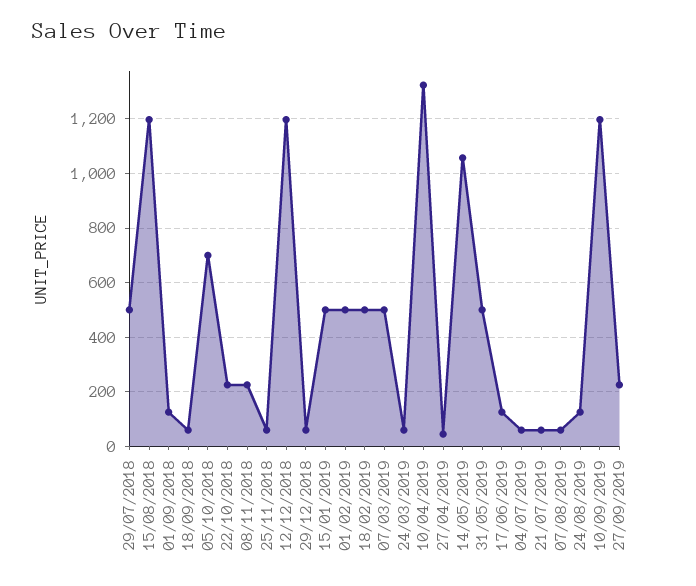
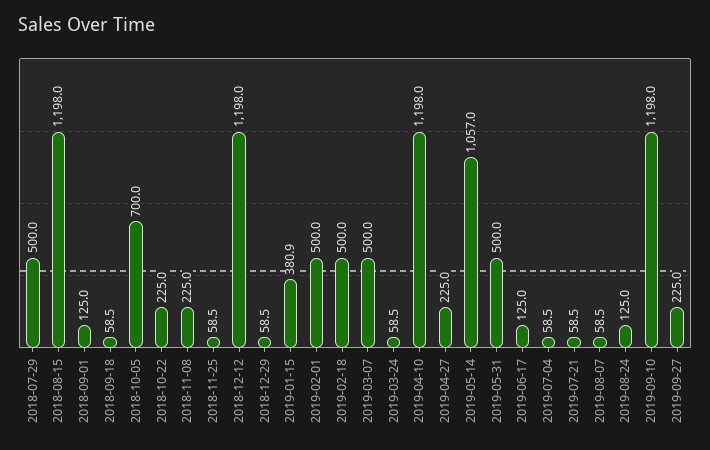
15/01/2019: 500 -> 380.9
10/04/2019: 1325 -> 1198
27/04/2019: 50 -> 225

